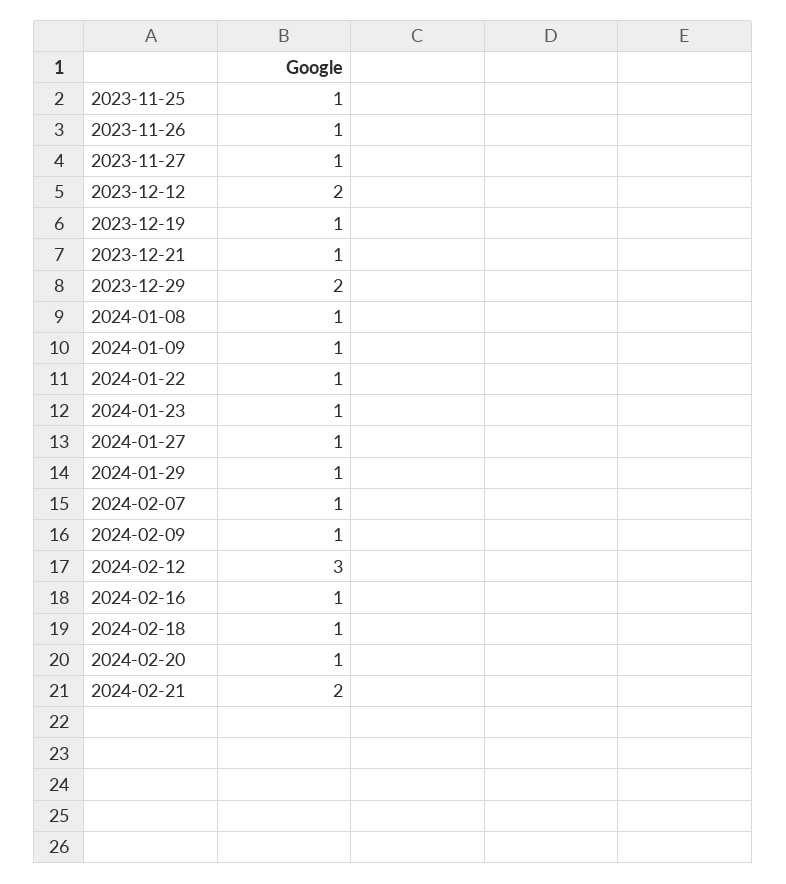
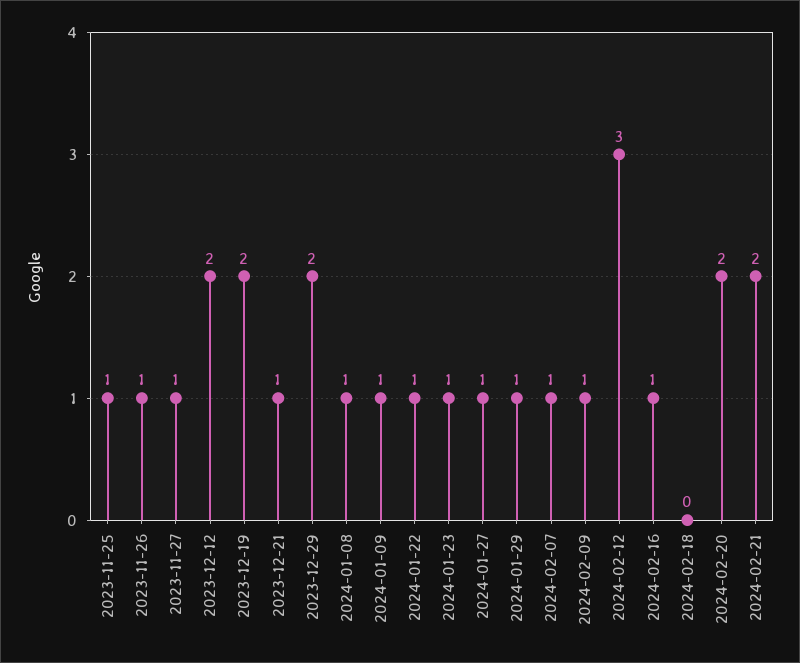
2023-12-19: 1 -> 2
2024-02-18: 1 -> 0
2024-02-20: 1 -> 2

